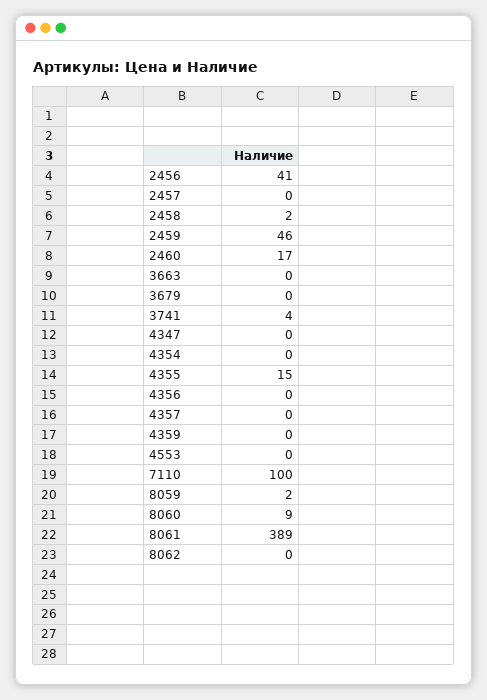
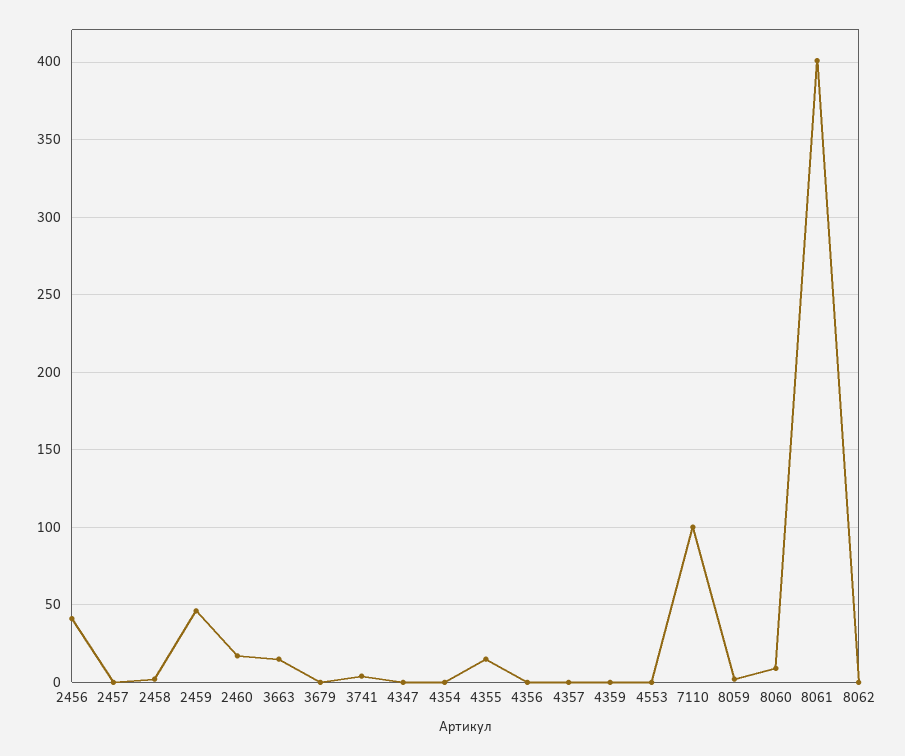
3663: 0 -> 15
8061: 389 -> 400

